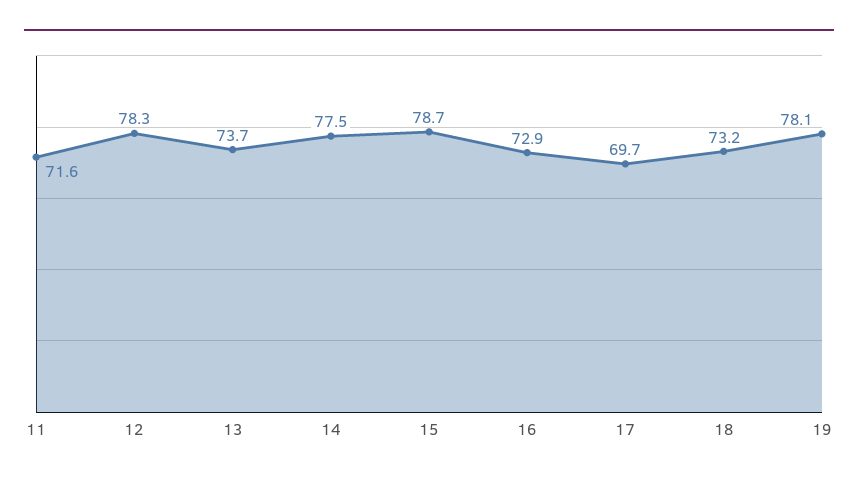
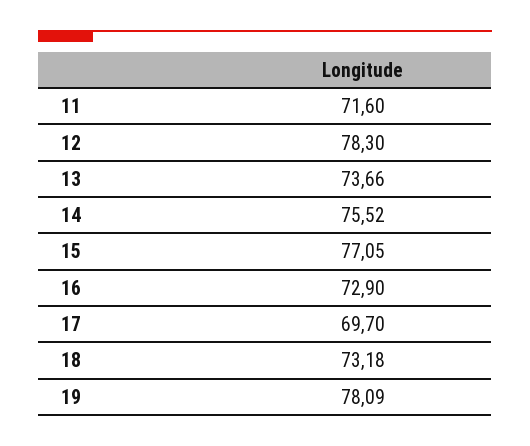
14: 77.5 -> 75.52
15: 78.7 -> 77.05

